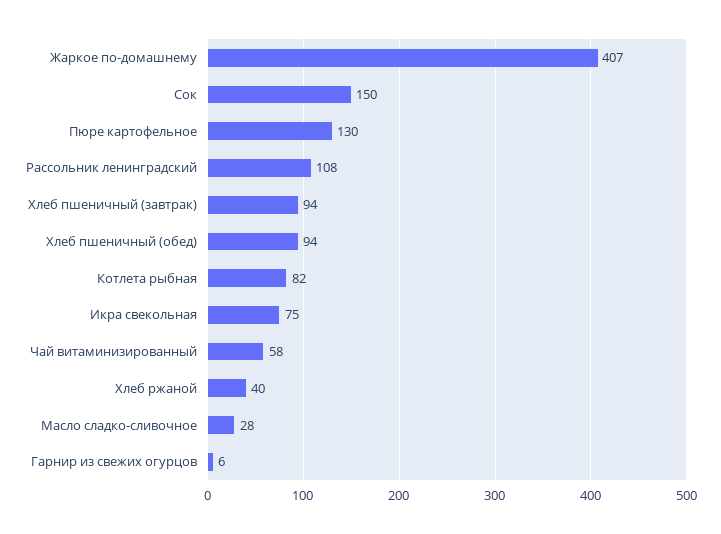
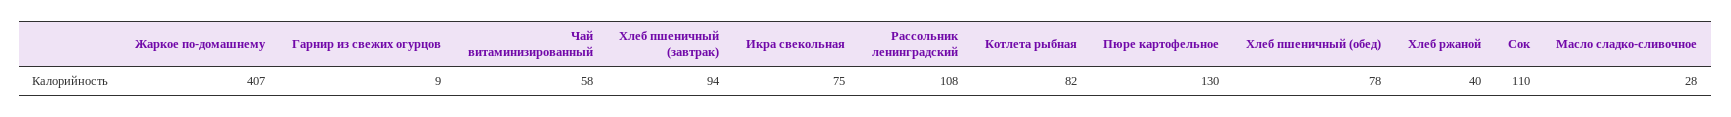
Сок: 150 -> 110
Хлеб пшеничный (обед): 94 -> 78
Гарнир из свежих огурцов: 6 -> 9

